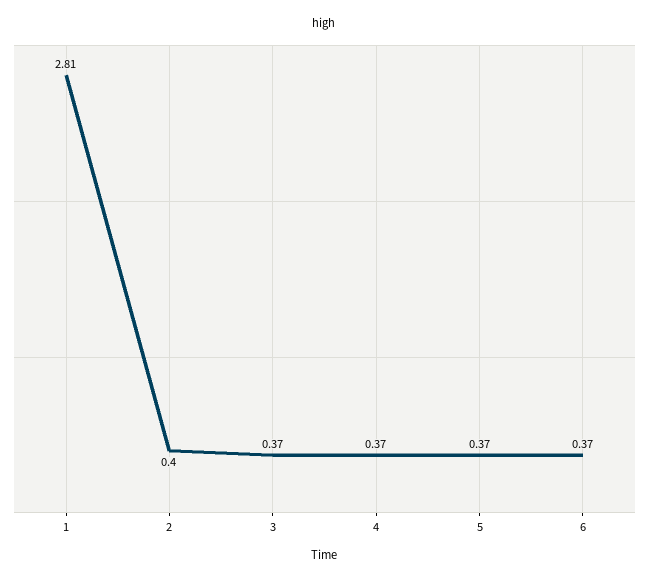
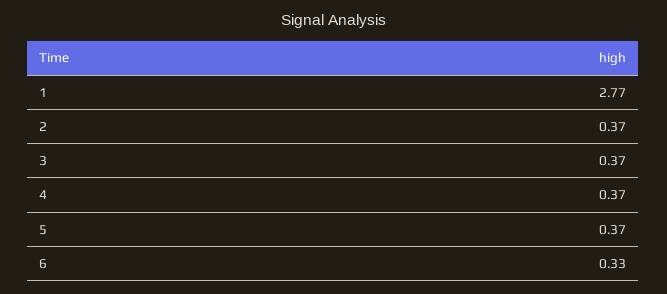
1: 2.81 -> 2.77
2: 0.4 -> 0.37
6: 0.37 -> 0.33

